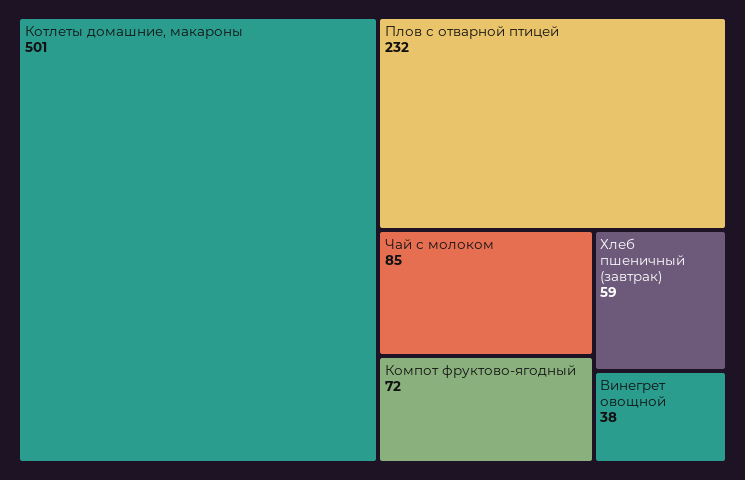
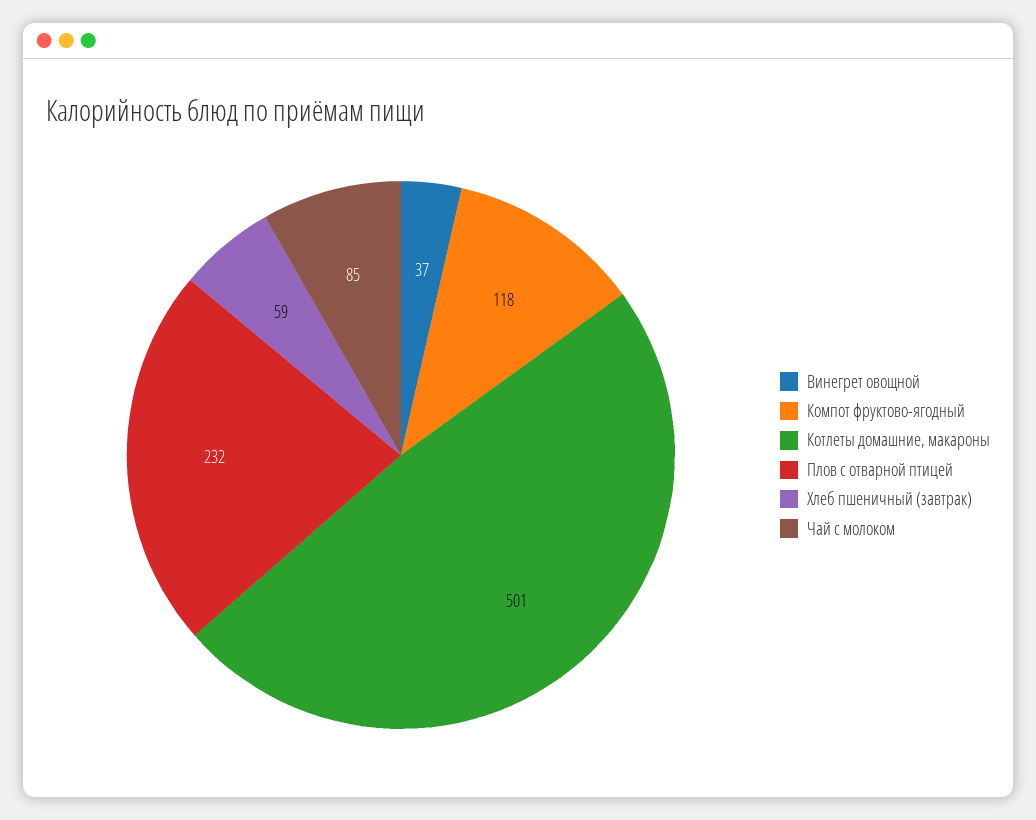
Компот фруктово-ягодный: 72 -> 118
Винегрет овощной: 38 -> 37

